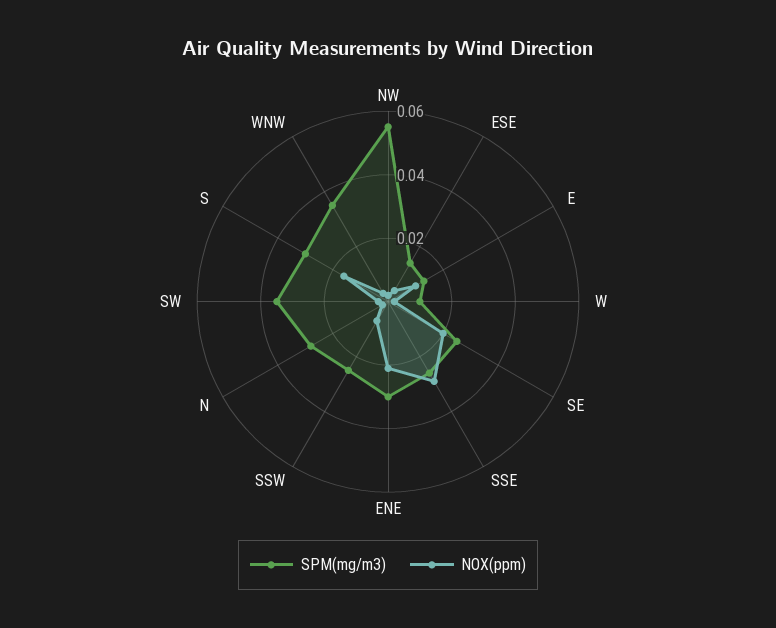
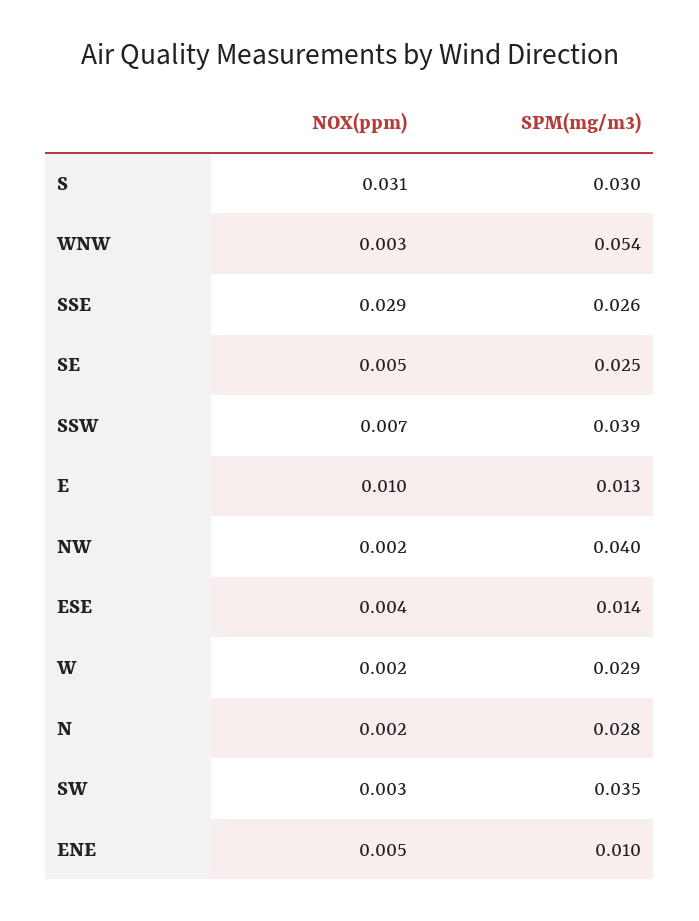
SPM(mg/m3), NW: 0.055 -> 0.04
SPM(mg/m3), W: 0.01 -> 0.029
NOX(ppm), SE: 0.02 -> 0.005
SPM(mg/m3), ENE: 0.03 -> 0.01
NOX(ppm), ENE: 0.02 -> 0.005
SPM(mg/m3), SSW: 0.025 -> 0.039
NOX(ppm), S: 0.015 -> 0.031
SPM(mg/m3), WNW: 0.035 -> 0.054

